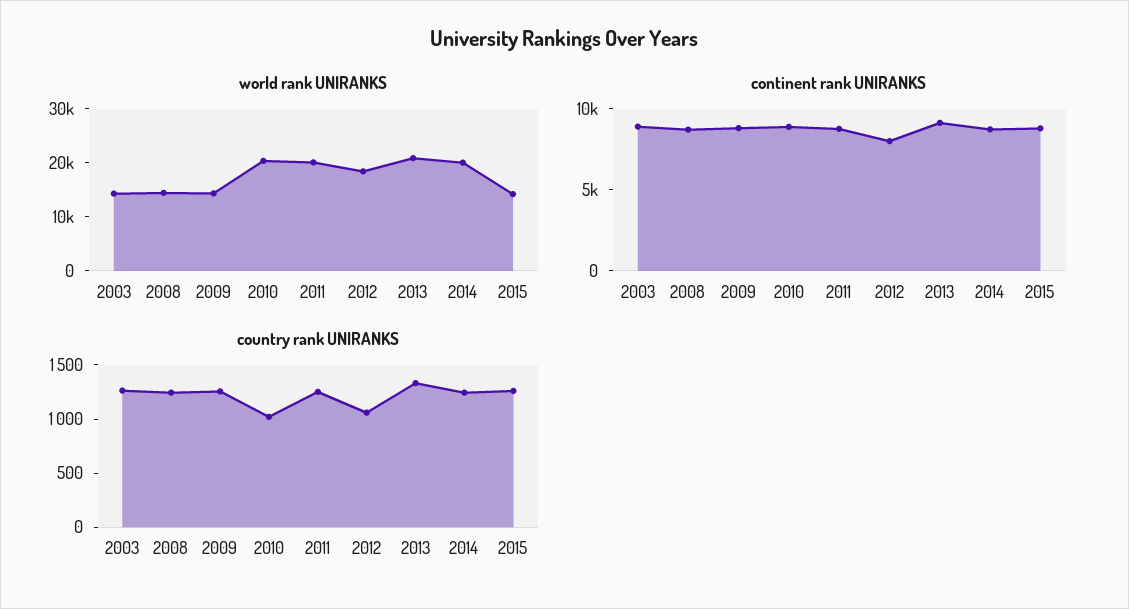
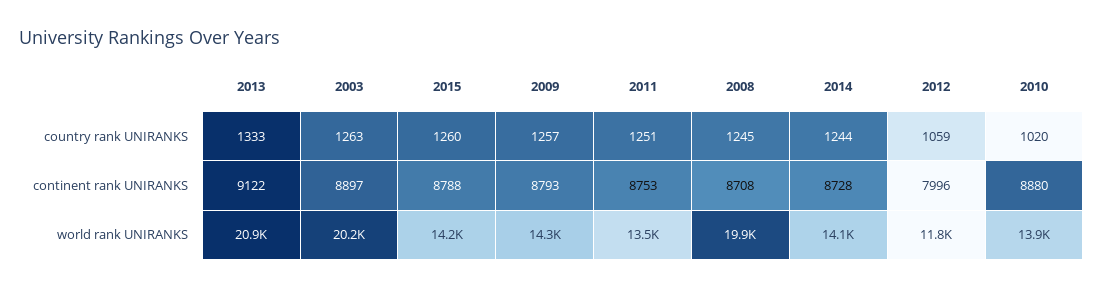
world rank UNIRANKS, 2003: 14000 -> 20200
world rank UNIRANKS, 2008: 14000 -> 19900
world rank UNIRANKS, 2010: 20000 -> 13900
world rank UNIRANKS, 2011: 20000 -> 13500
world rank UNIRANKS, 2012: 18000 -> 11800
world rank UNIRANKS, 2014: 20000 -> 14100

